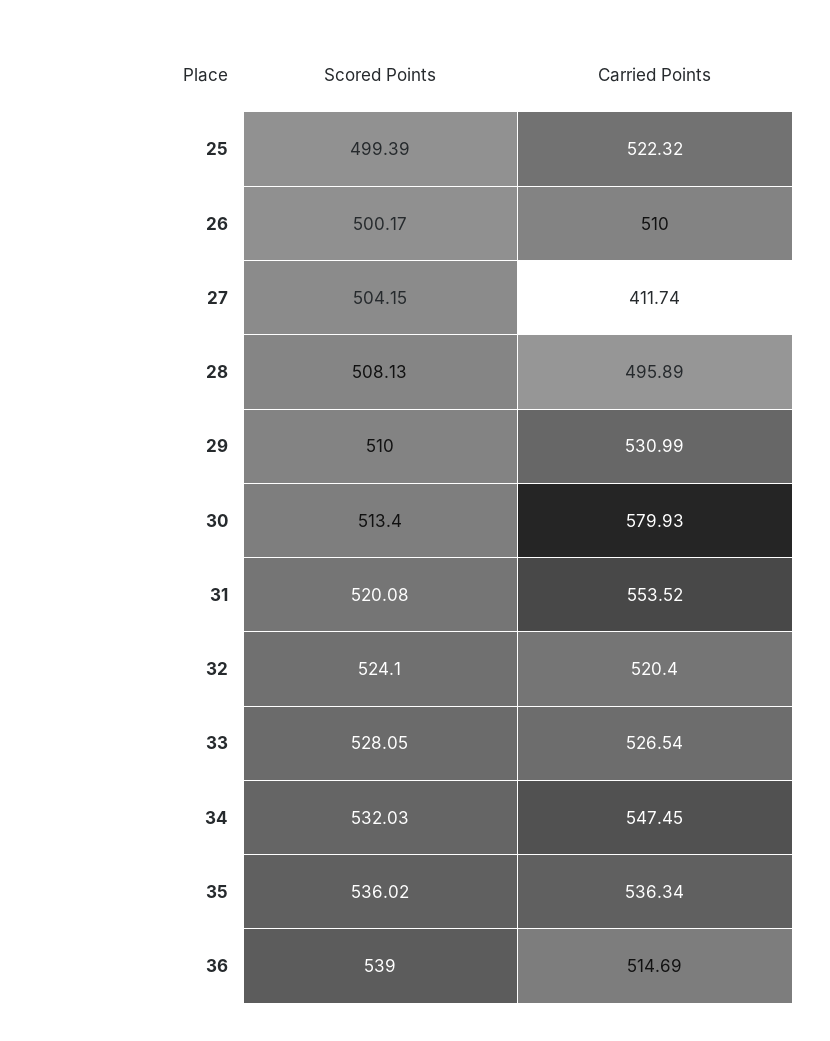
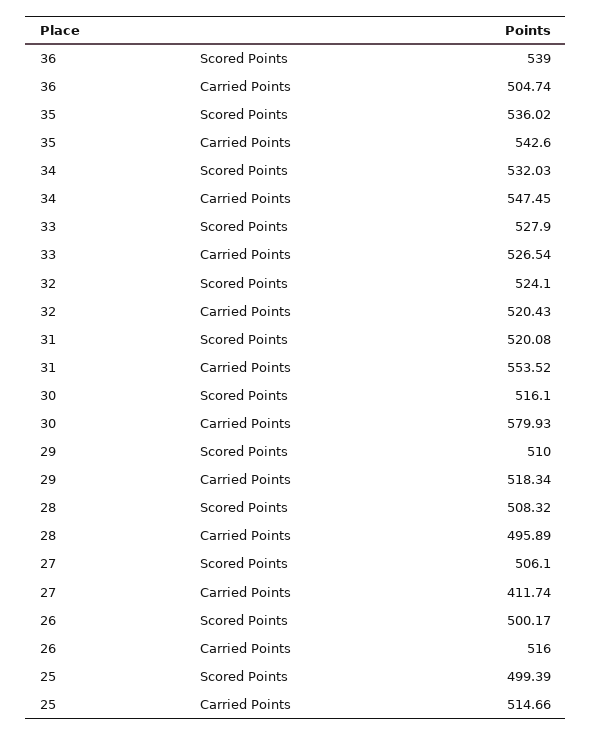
Carried Points, 25: 522.32 -> 514.66
Carried Points, 26: 510 -> 516
Scored Points, 27: 504.15 -> 506.1
Scored Points, 28: 508.13 -> 508.32
Carried Points, 29: 530.99 -> 518.34
Scored Points, 30: 513.4 -> 516.1
Carried Points, 32: 520.4 -> 520.43
Scored Points, 33: 528.05 -> 527.9
Carried Points, 35: 536.34 -> 542.6
Carried Points, 36: 514.69 -> 504.74

